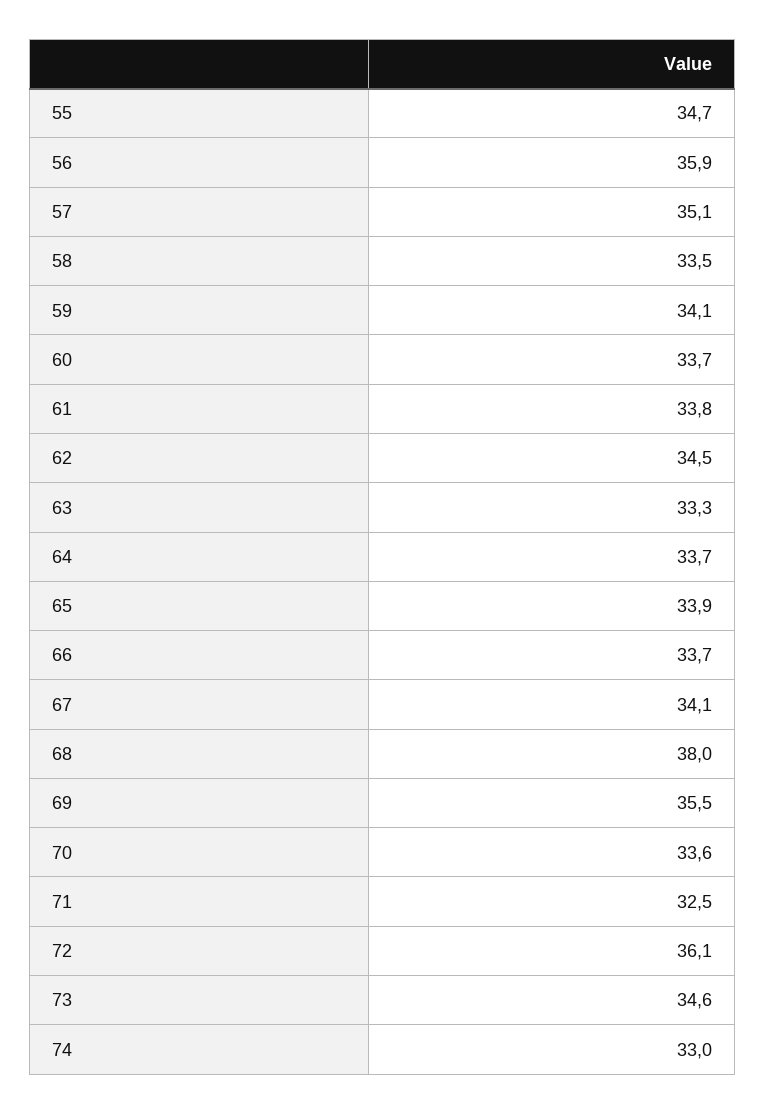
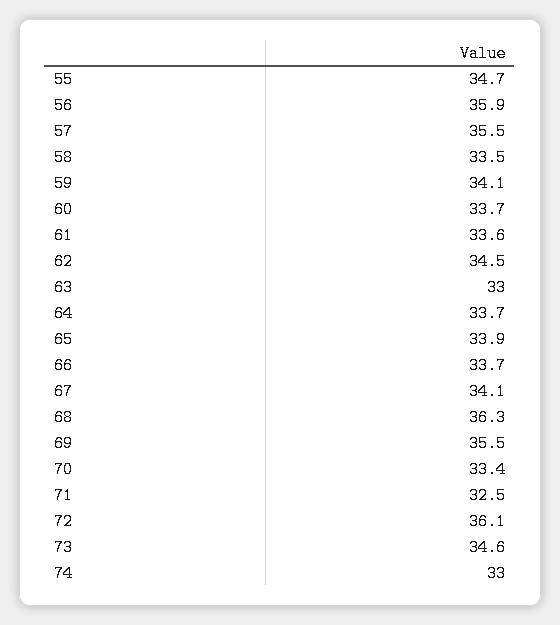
57: 35.1 -> 35.5
61: 33.8 -> 33.6
63: 33.3 -> 33
68: 38 -> 36.3
70: 33.6 -> 33.4

